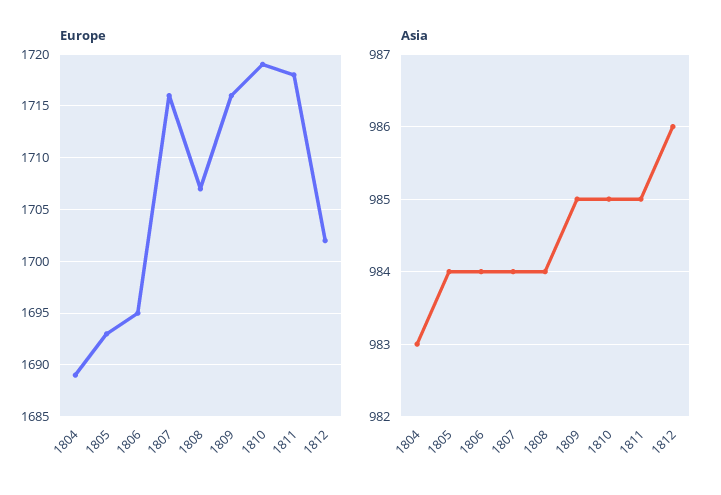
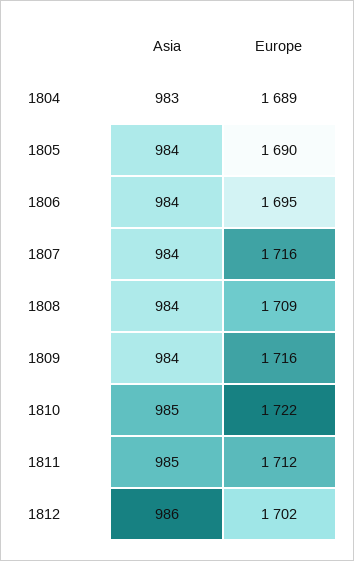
Europe, 1805: 1693 -> 1690
Europe, 1808: 1707 -> 1709
Europe, 1810: 1719 -> 1722
Europe, 1811: 1718 -> 1712
Asia, 1809: 985 -> 984

